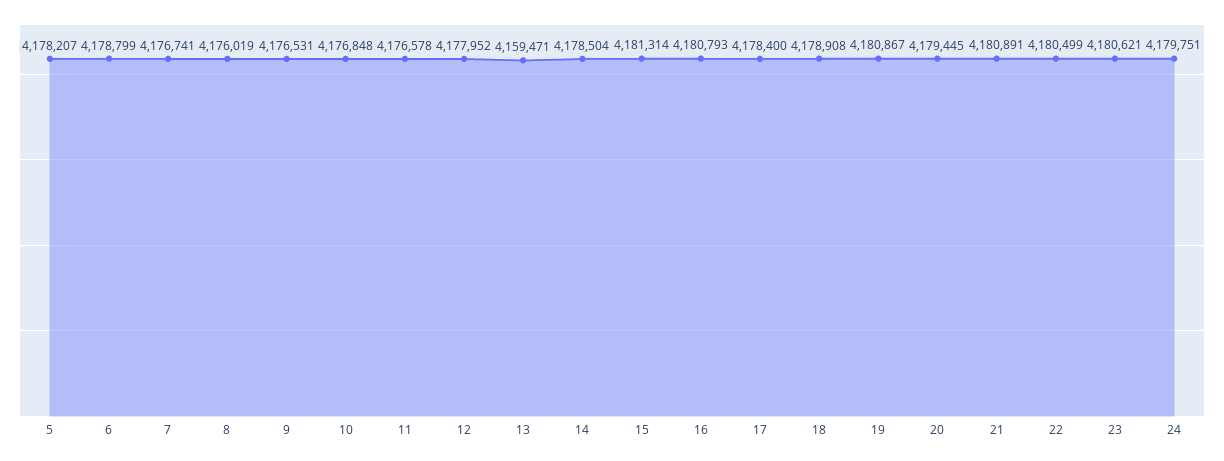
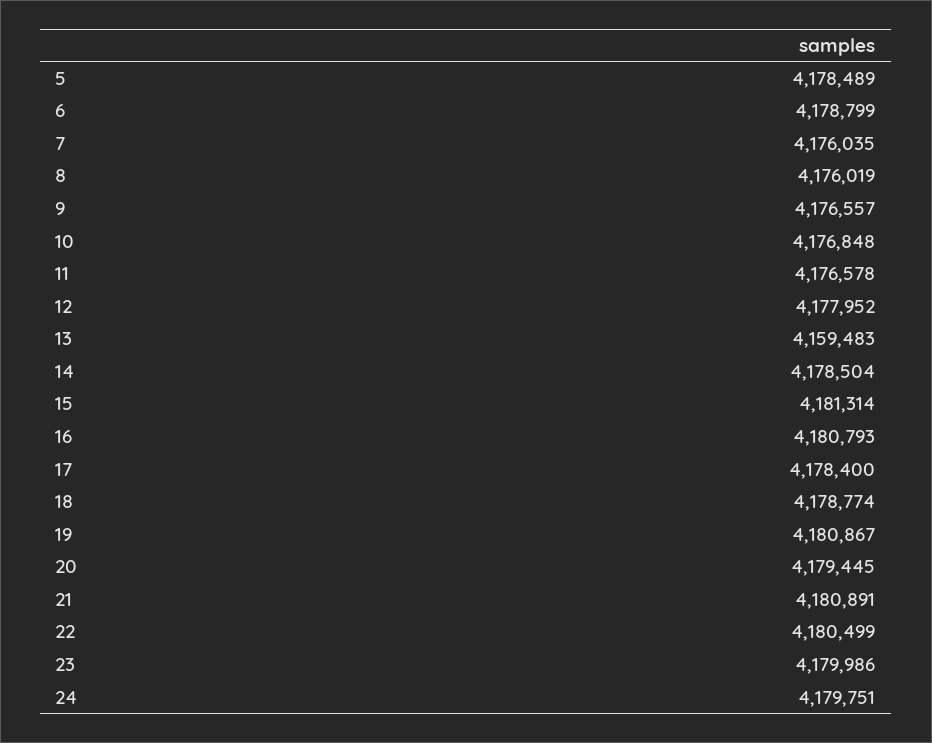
5: 4178207 -> 4178489
7: 4176741 -> 4176035
9: 4176531 -> 4176557
13: 4159471 -> 4159483
18: 4178908 -> 4178774
23: 4180621 -> 4179986

